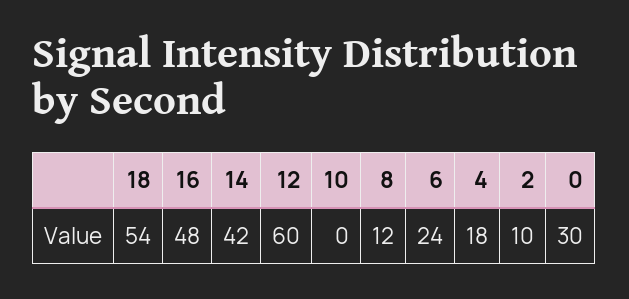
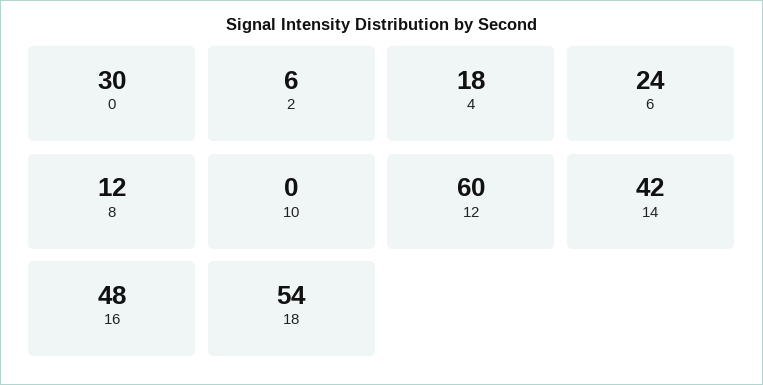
2: 10 -> 6

